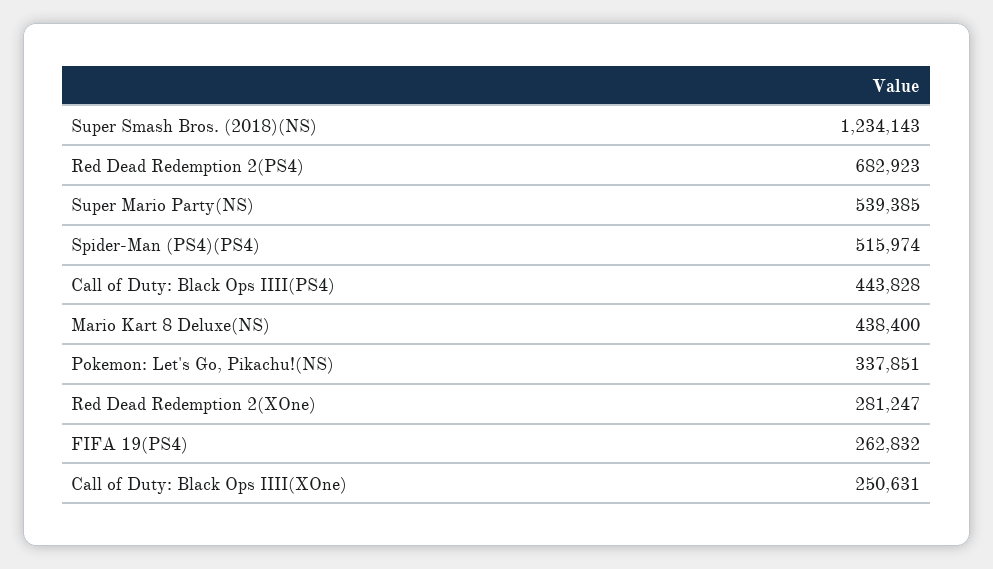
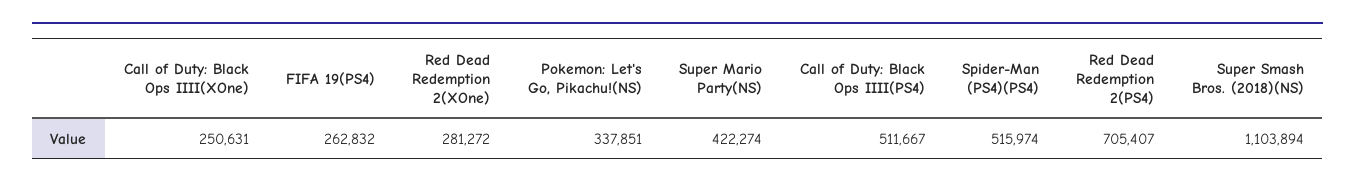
Super Smash Bros. (2018)(NS): 1234143 -> 1103894
Red Dead Redemption 2(PS4): 682923 -> 705407
Super Mario Party(NS): 539385 -> 422274
Call of Duty: Black Ops IIII(PS4): 443828 -> 511667
Mario Kart 8 Deluxe(NS): 438400 -> none
Red Dead Redemption 2(XOne): 281247 -> 281272

